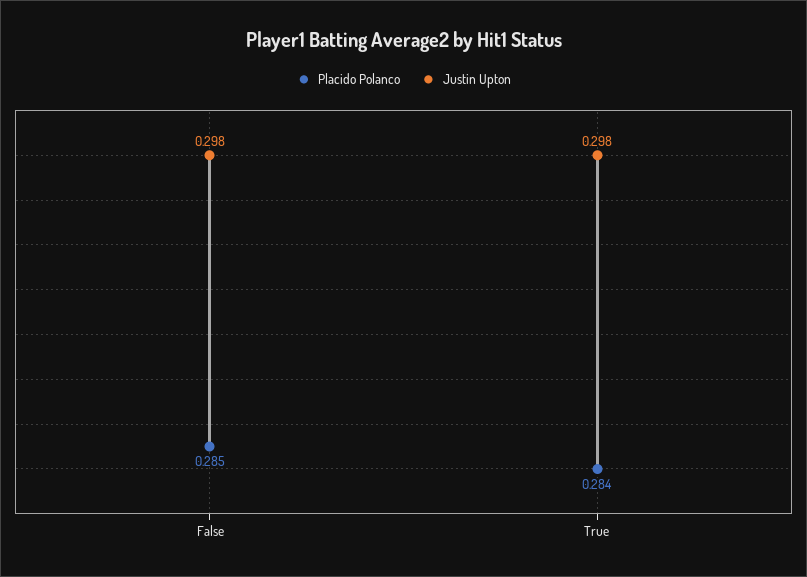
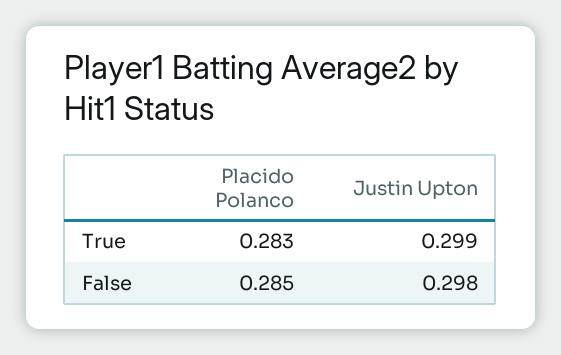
Placido Polanco, True: 0.284 -> 0.283
Justin Upton, True: 0.298 -> 0.299

